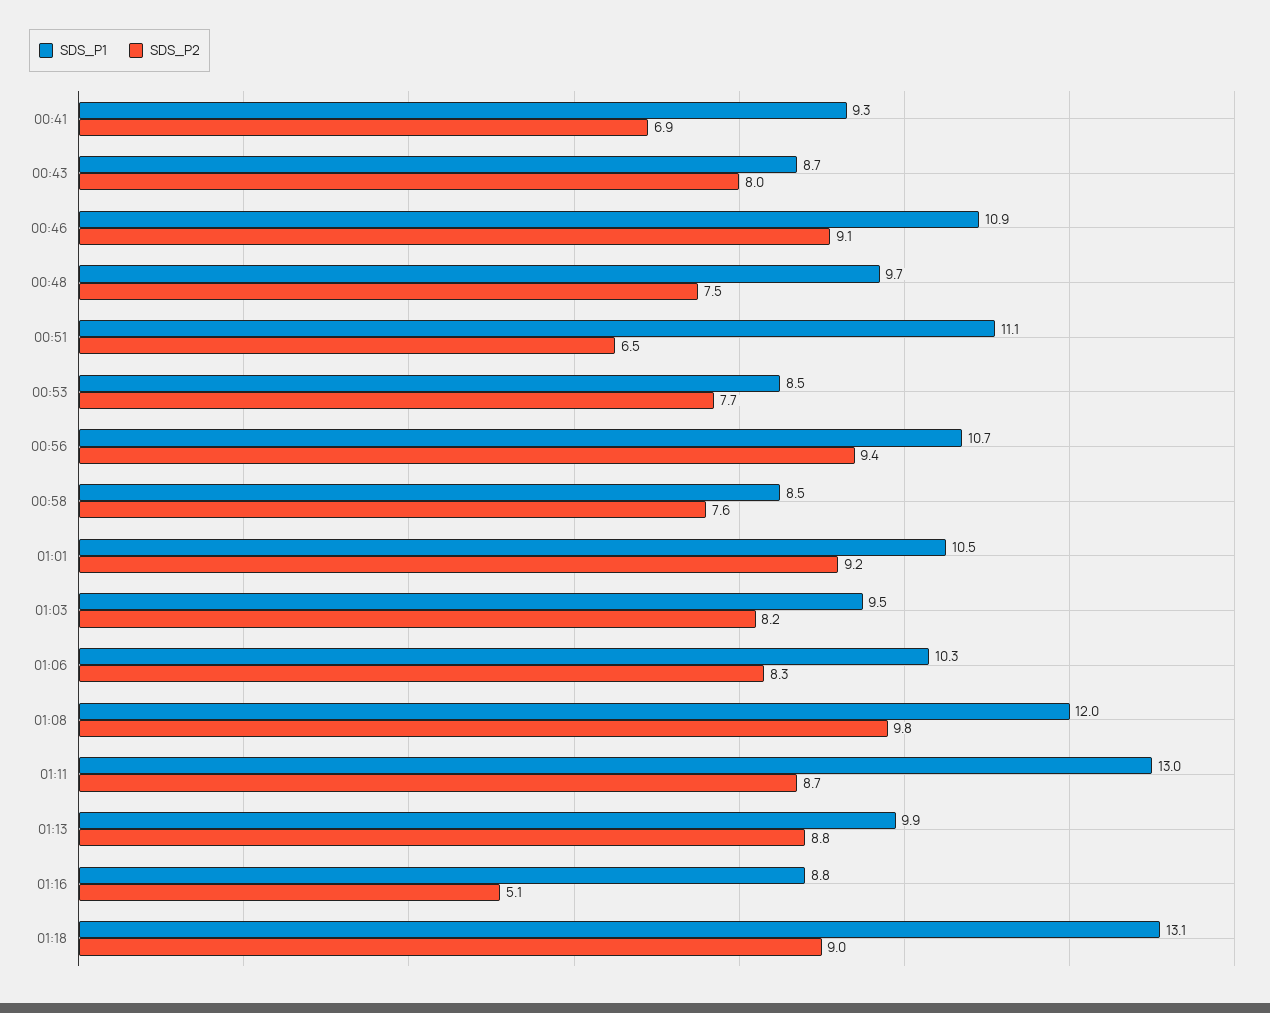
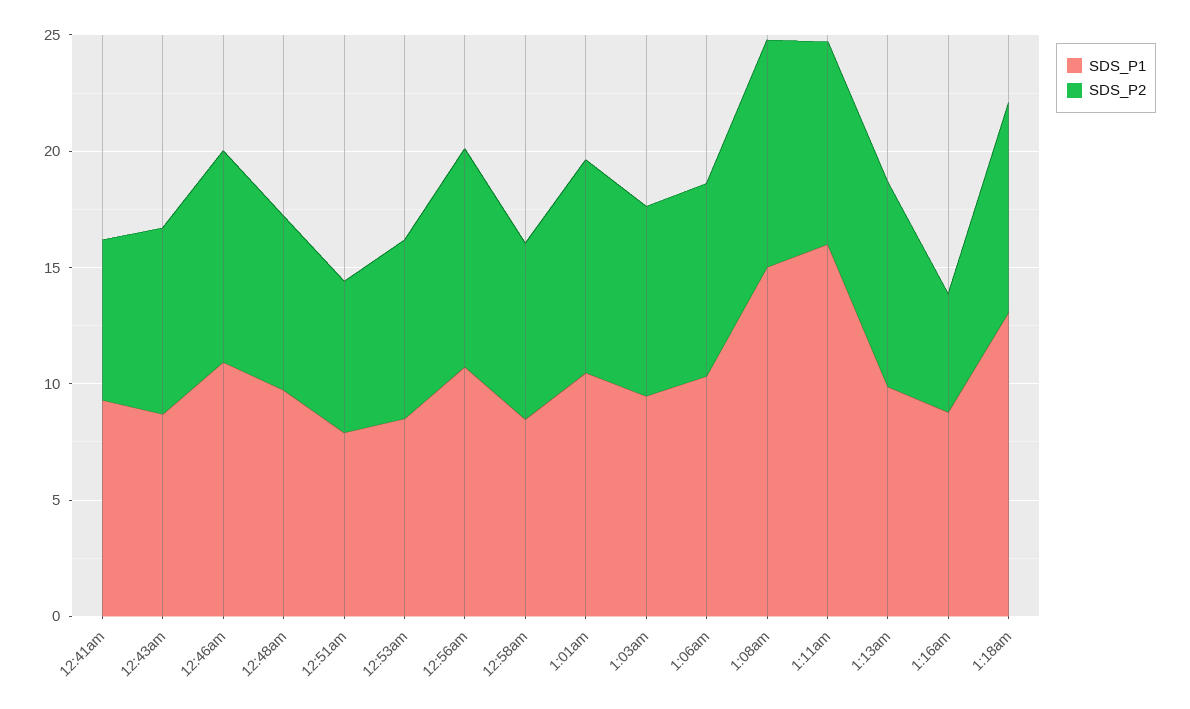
SDS_P1, 00:51: 11.1 -> 8
SDS_P1, 01:08: 12 -> 15
SDS_P1, 01:11: 13 -> 16

